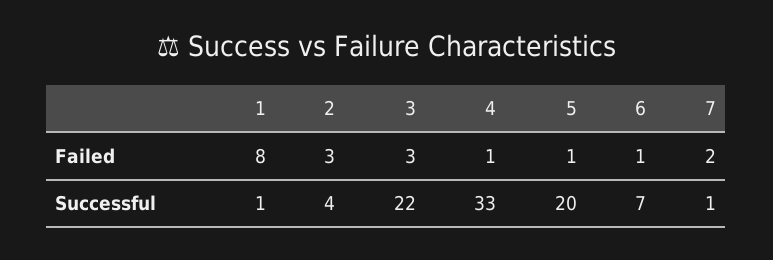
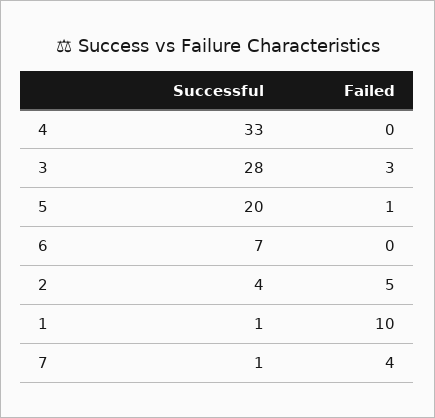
1, Failed: 8 -> 10
2, Failed: 3 -> 5
4, Failed: 1 -> 0
6, Failed: 1 -> 0
7, Failed: 2 -> 4
3, Successful: 22 -> 28

